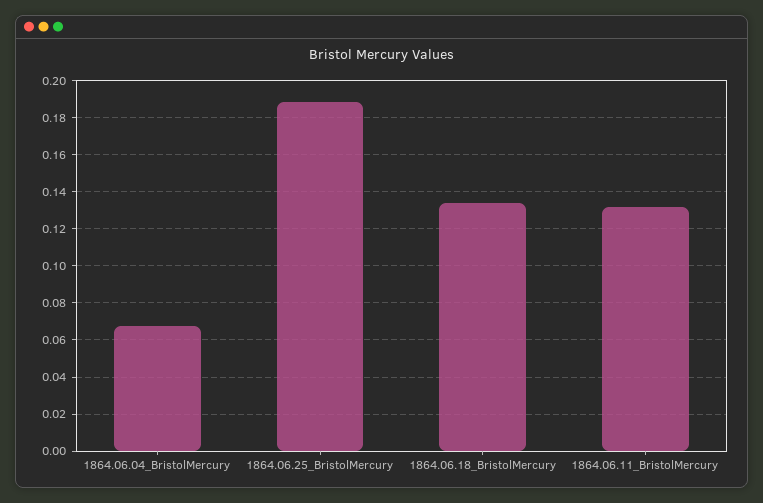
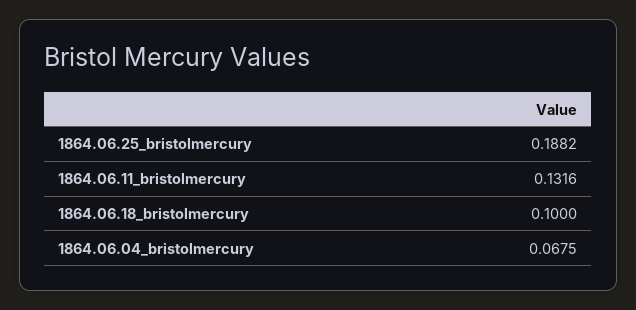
1864.06.18_BristolMercury: 0.135 -> 0.1

